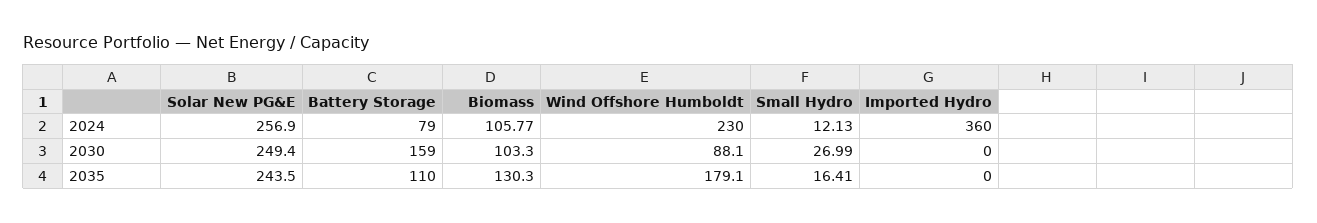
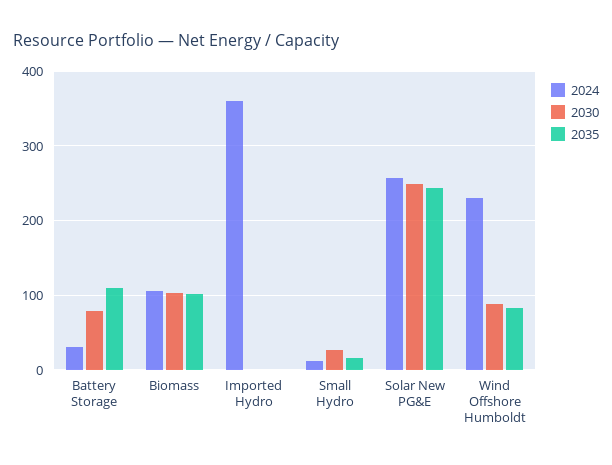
2024, Battery Storage: 79 -> 30
2030, Battery Storage: 159 -> 80
2035, Biomass: 130.3 -> 100
2035, Wind Offshore Humboldt: 179.1 -> 80

